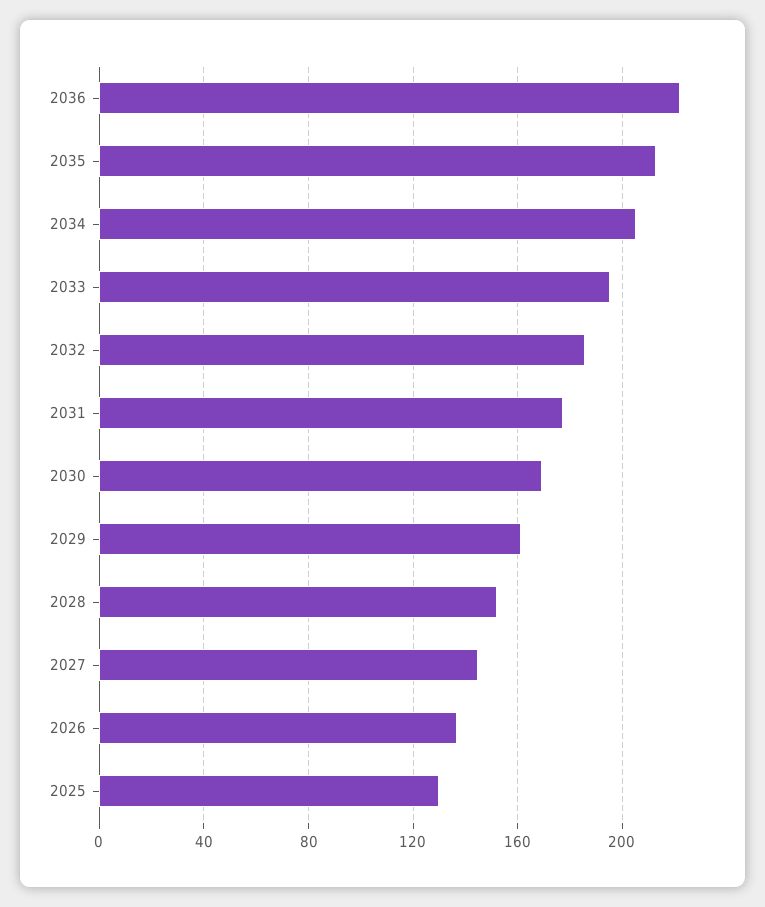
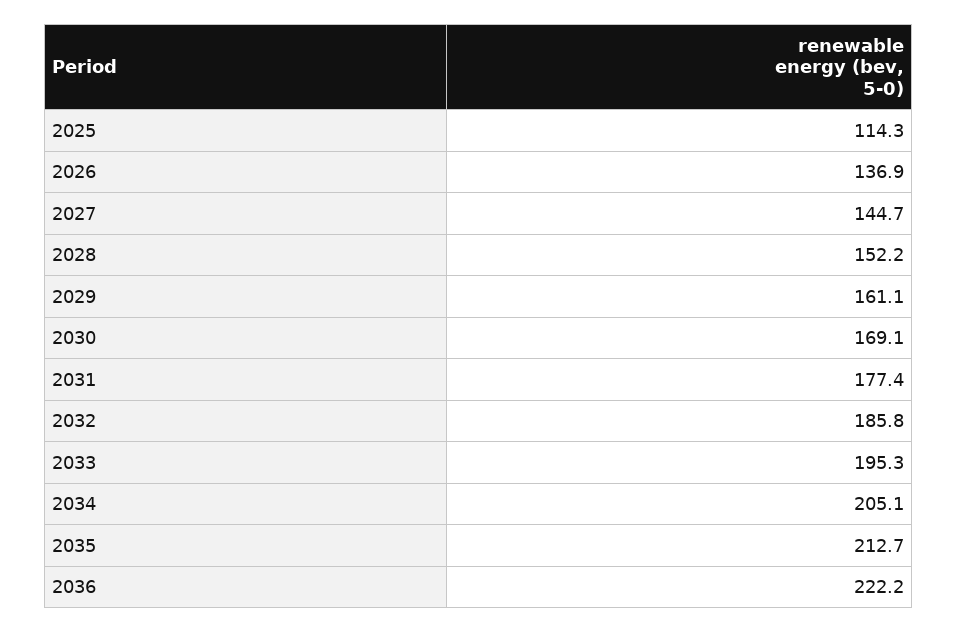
2025: 130 -> 114.3

